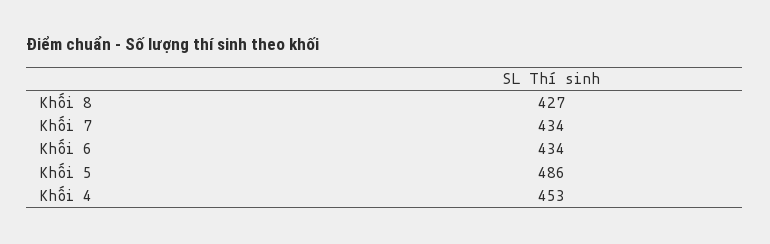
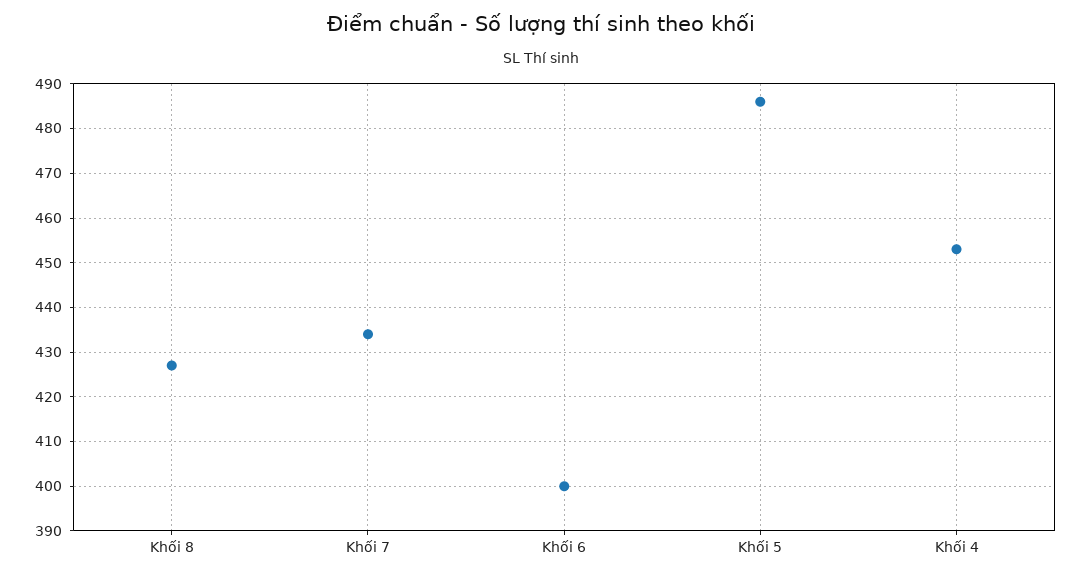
Khối 6: 434 -> 400

